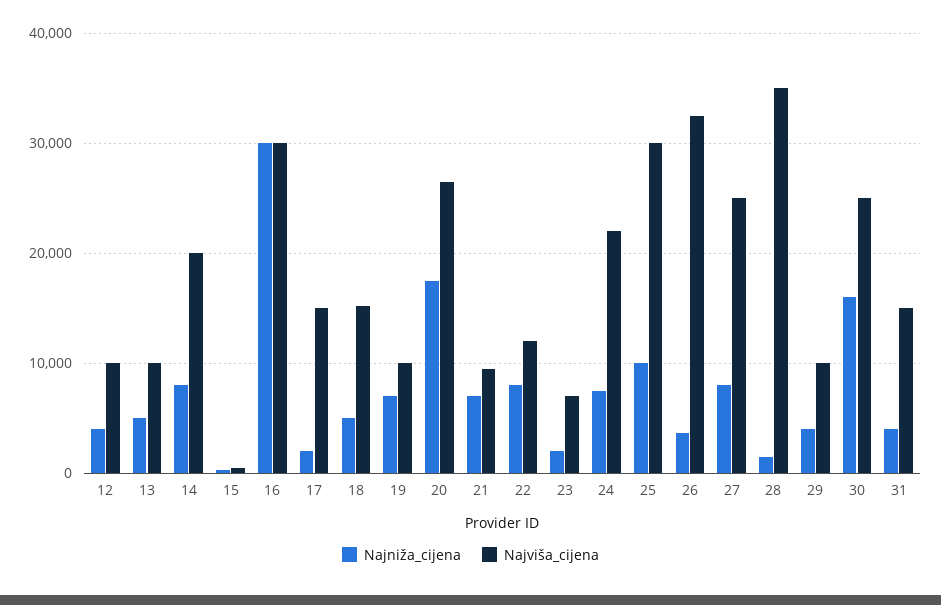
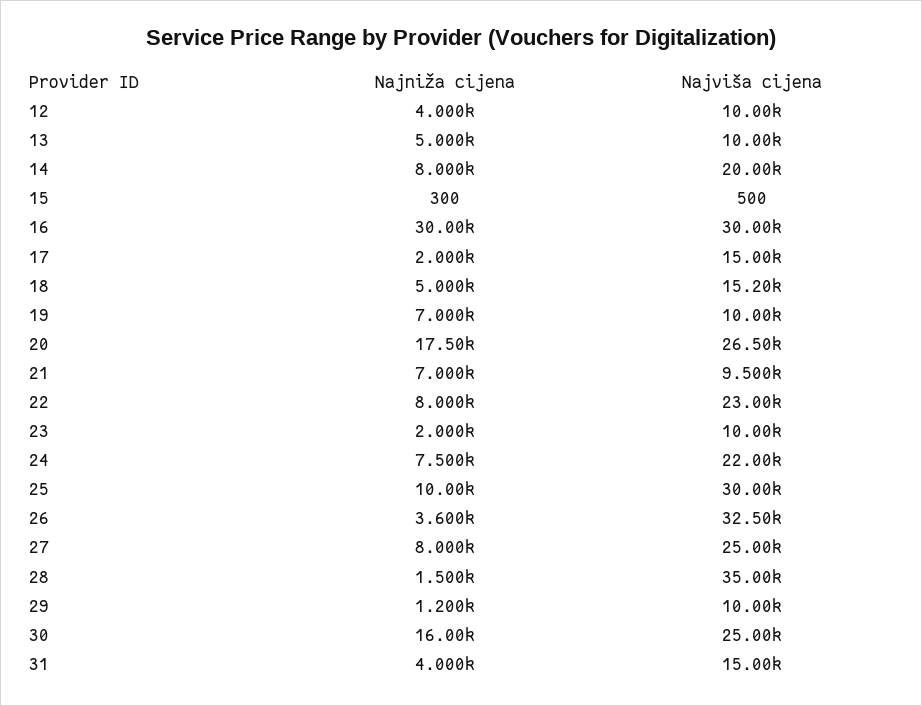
Najviša_cijena, 22: 12000 -> 23000
Najviša_cijena, 23: 7000 -> 10000
Najniža_cijena, 29: 4000 -> 1200

